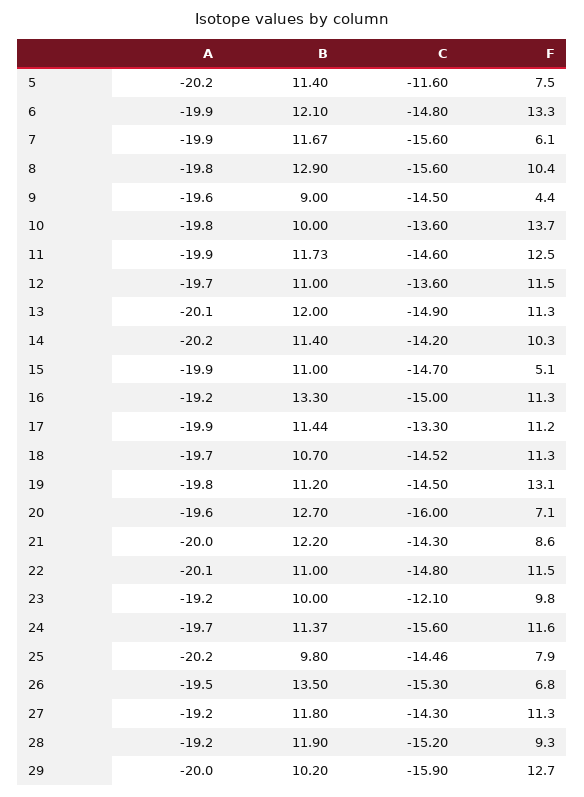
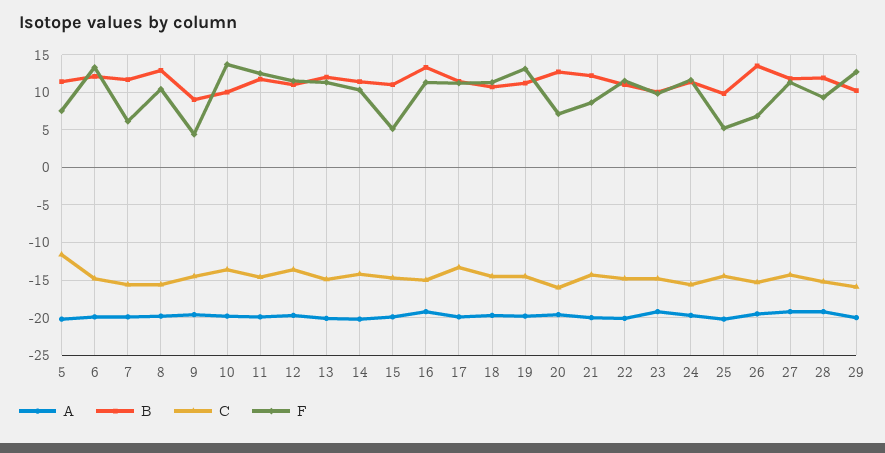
C, 23: -12.1 -> -15
F, 25: 7.9 -> 5

